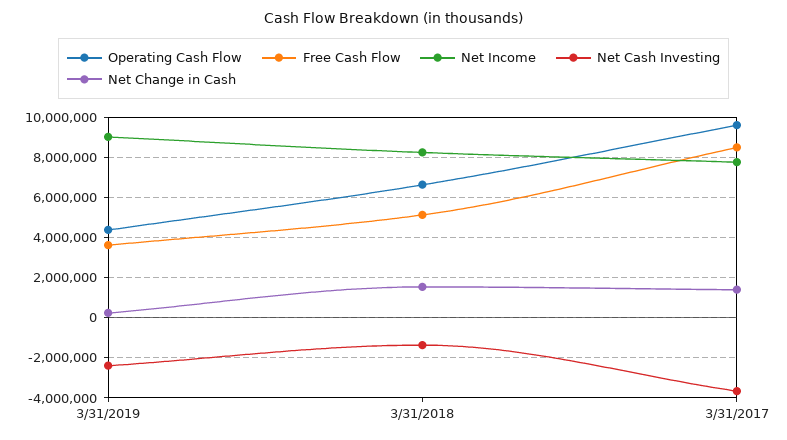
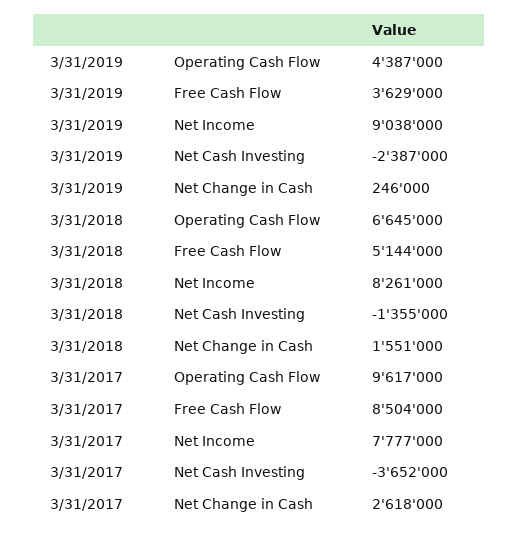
Net Change in Cash, 3/31/2017: 1500000 -> 2618000

